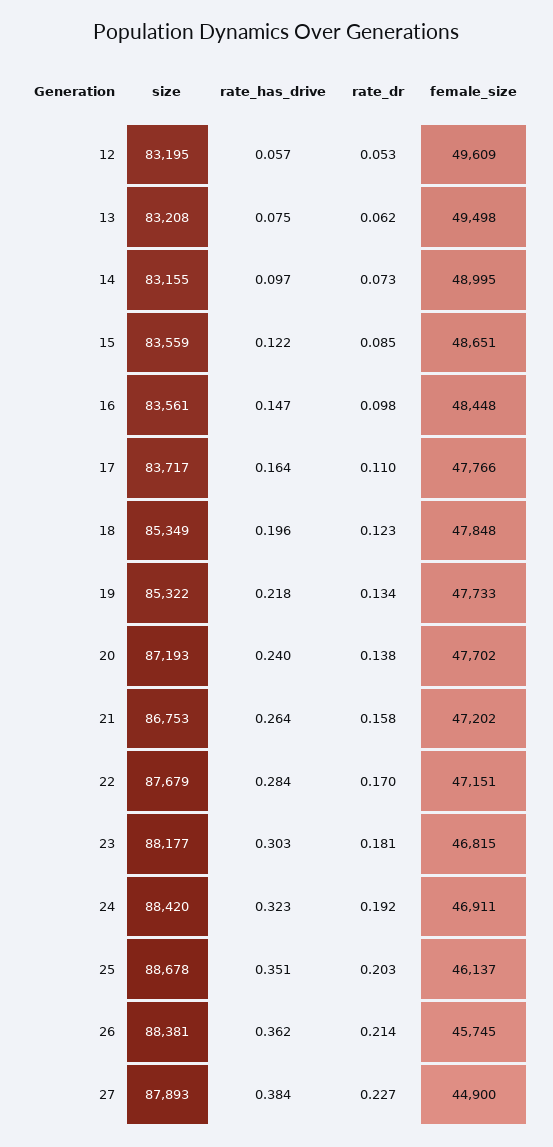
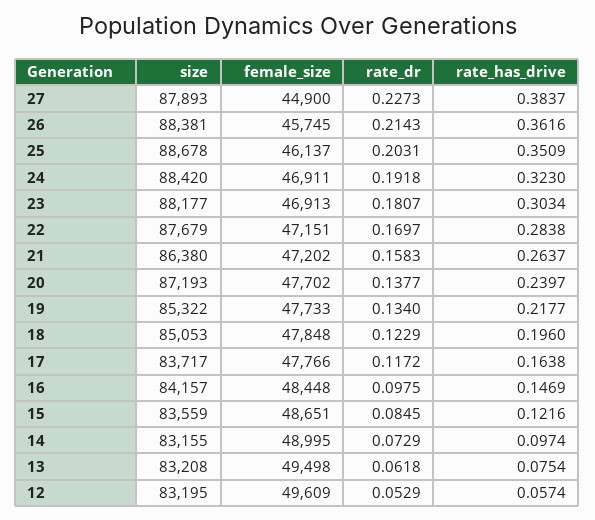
size, 16: 83561 -> 84157
rate_dr, 17: 0.11 -> 0.1172
size, 18: 85349 -> 85053
size, 21: 86753 -> 86380
female_size, 23: 46815 -> 46913

